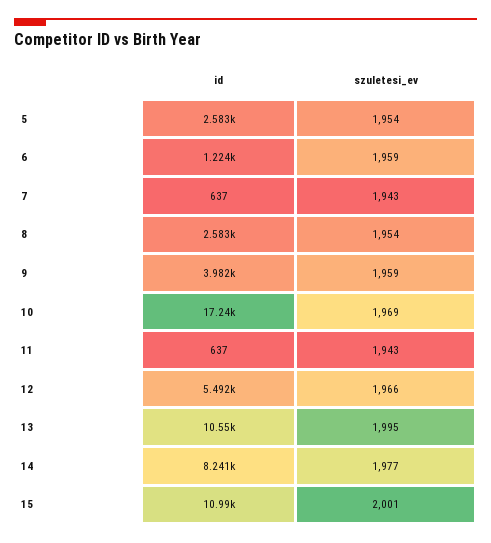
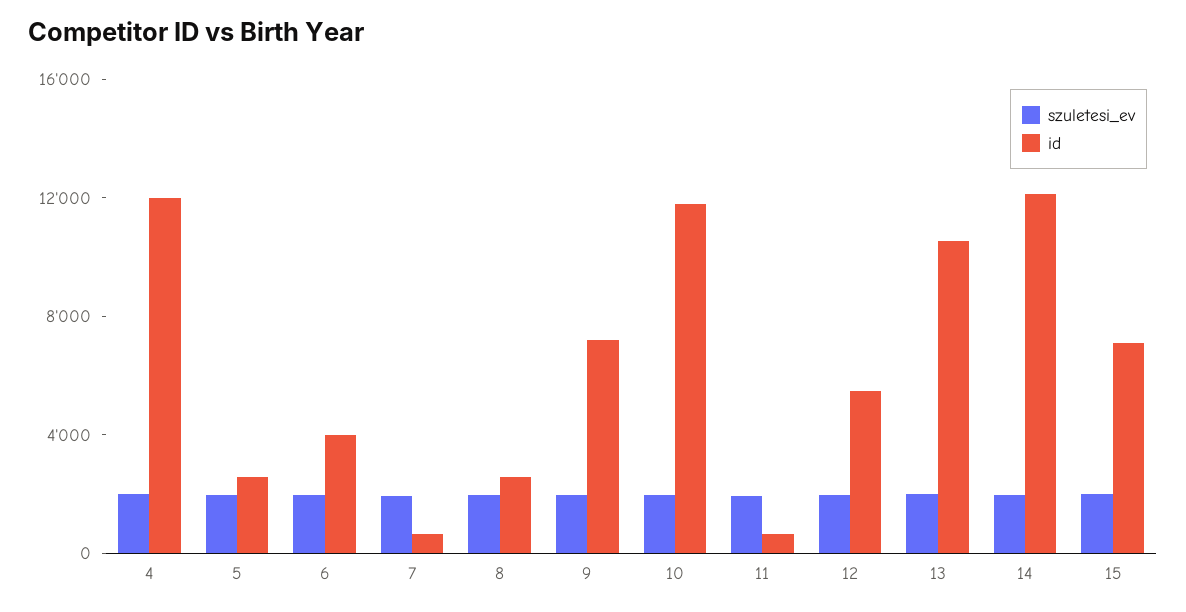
id, 6: 1224 -> 4000
id, 9: 3982 -> 7000
id, 10: 17240 -> 12000
id, 14: 8241 -> 12000
id, 15: 10990 -> 7000
szuletesi_ev, 4: none -> 2000
id, 4: none -> 12000

